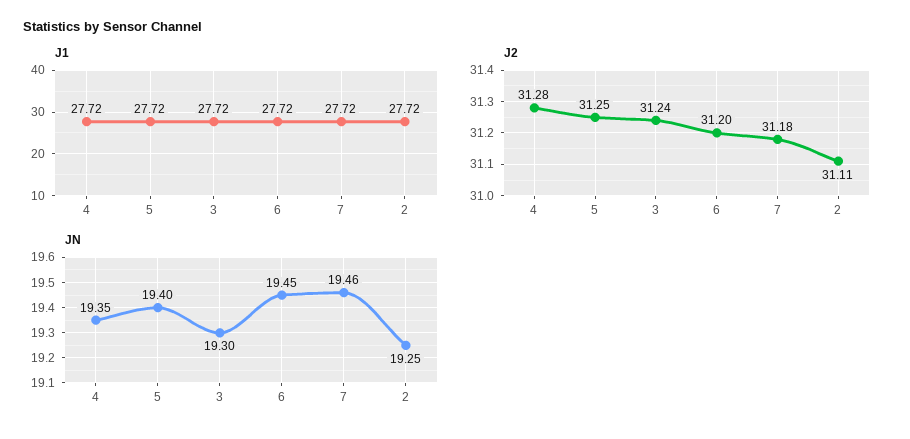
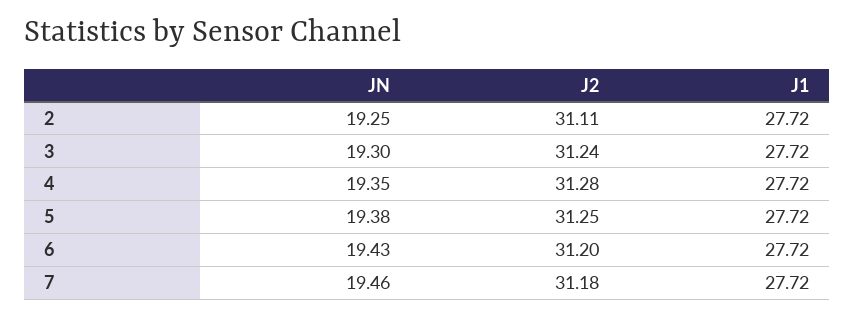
JN, 5: 19.4 -> 19.38
JN, 6: 19.45 -> 19.43

